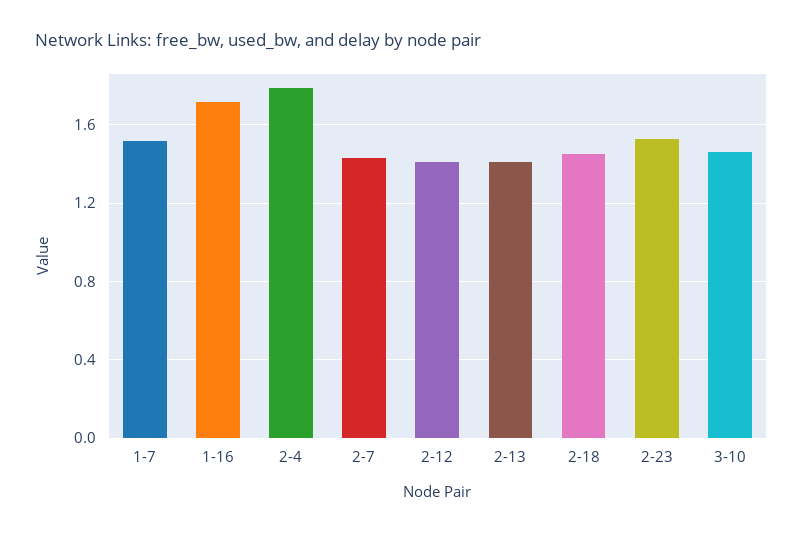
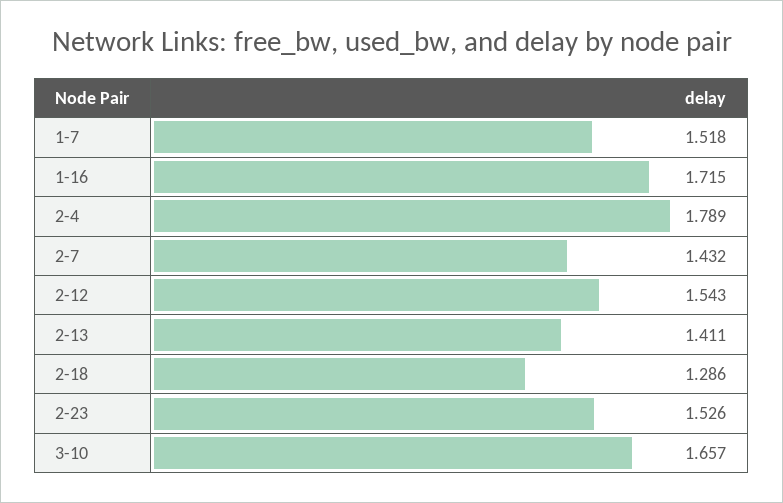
2-12: 1.4 -> 1.543
2-18: 1.45 -> 1.286
3-10: 1.45 -> 1.657

